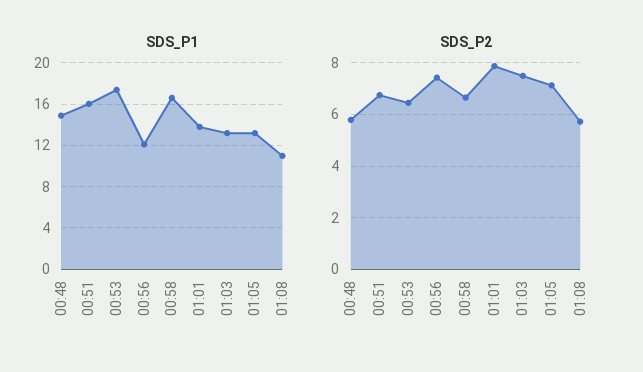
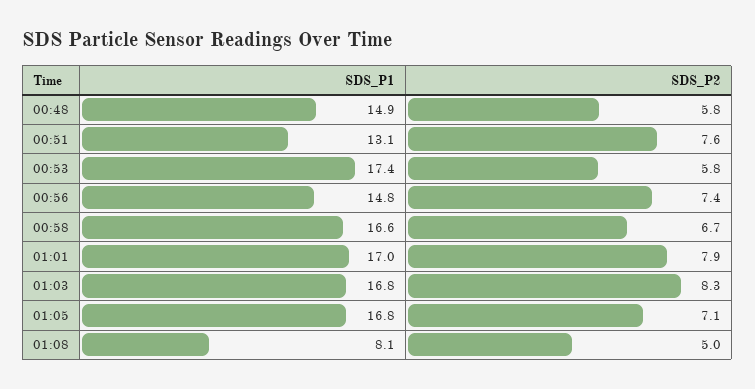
SDS_P1, 00:51: 16 -> 13.1
SDS_P1, 00:56: 12 -> 14.8
SDS_P1, 01:01: 14 -> 17
SDS_P1, 01:03: 13 -> 16.8
SDS_P1, 01:05: 13 -> 16.8
SDS_P1, 01:08: 11 -> 8.1
SDS_P2, 00:51: 6.75 -> 7.6
SDS_P2, 00:53: 6.5 -> 5.8
SDS_P2, 01:03: 7.5 -> 8.3
SDS_P2, 01:08: 5.75 -> 5

